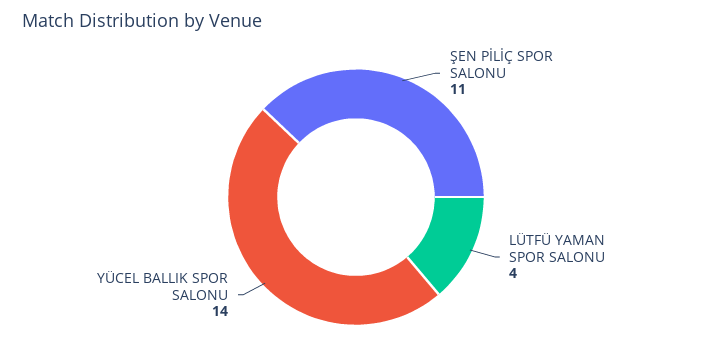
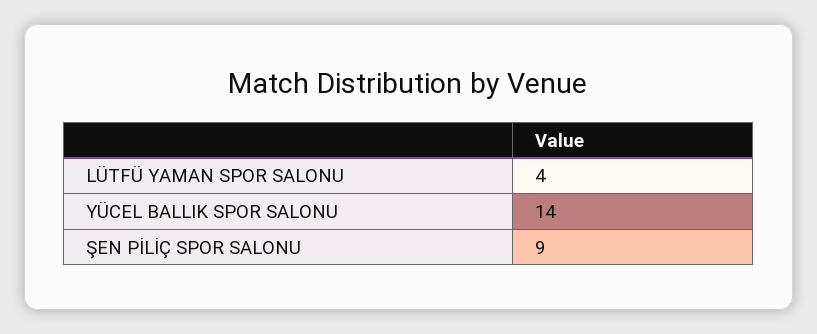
ŞEN PİLİÇ SPOR SALONU: 11 -> 9

